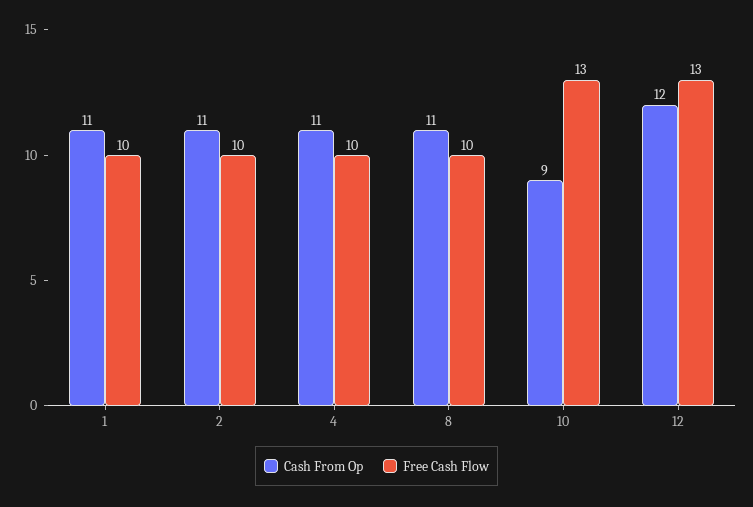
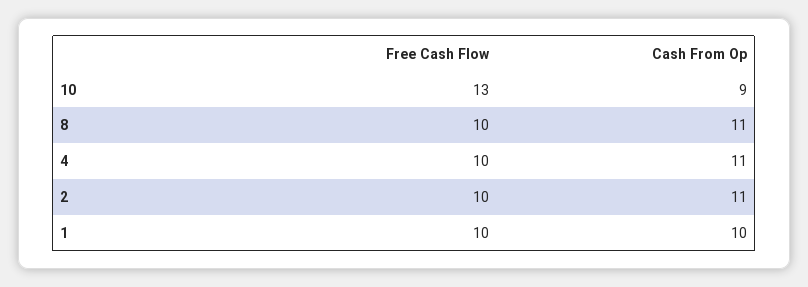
Cash From Op, 1: 11 -> 10
Cash From Op, 12: 12 -> none
Free Cash Flow, 12: 13 -> none

